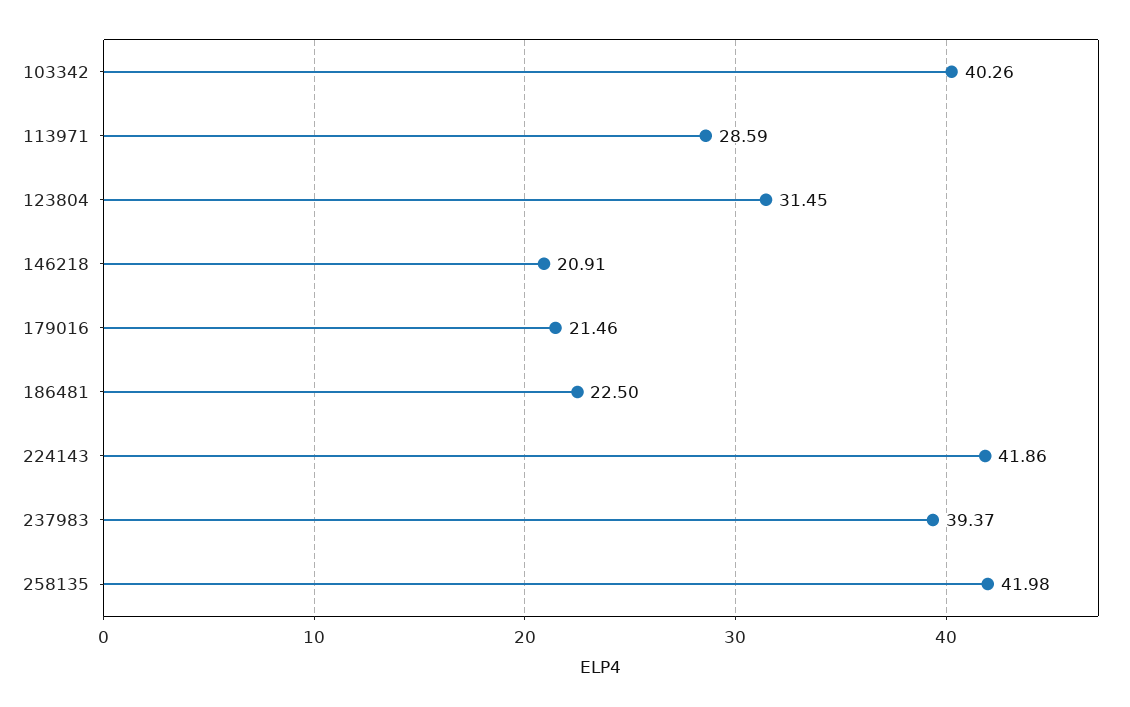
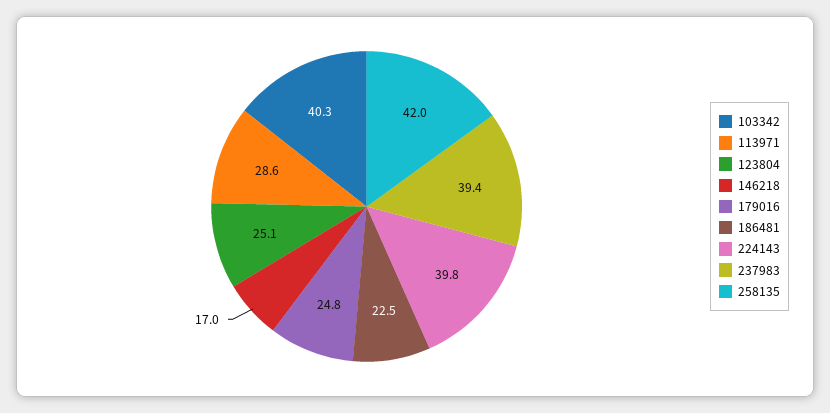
123804: 31.45 -> 25.1
146218: 20.91 -> 17
179016: 21.46 -> 24.8
224143: 41.86 -> 39.8

